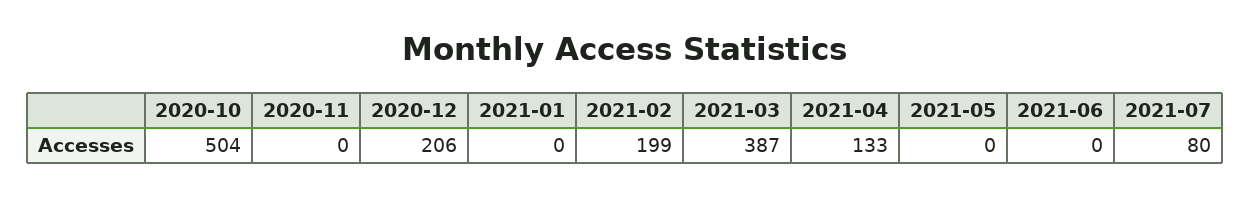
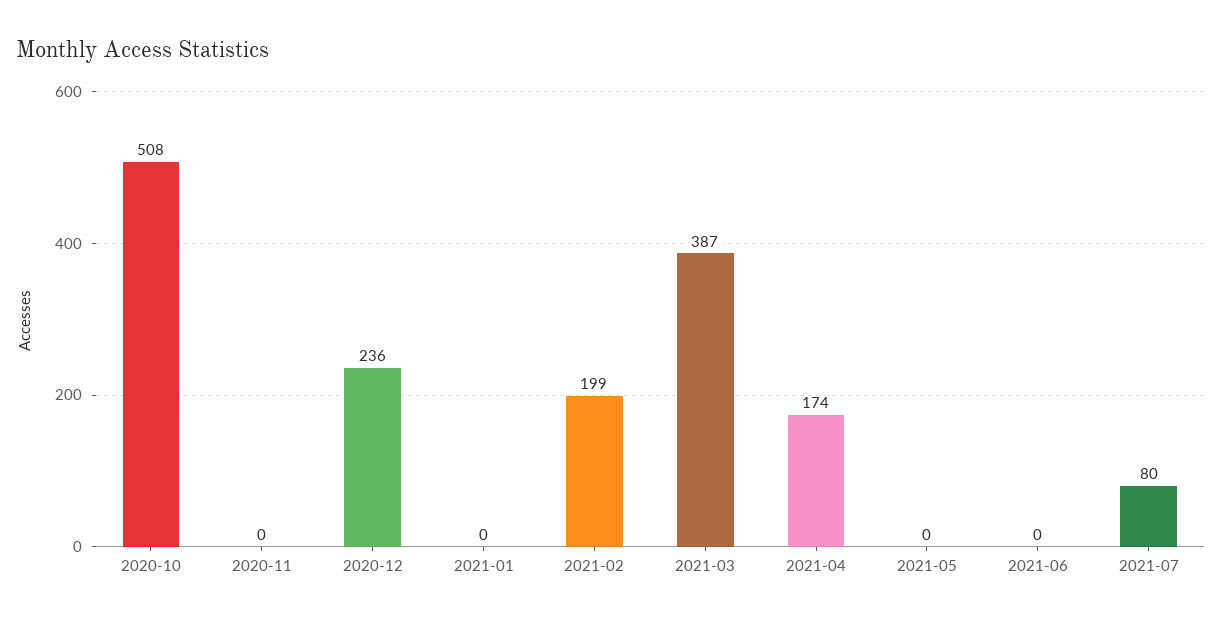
2020-10: 504 -> 508
2020-12: 206 -> 236
2021-04: 133 -> 174

